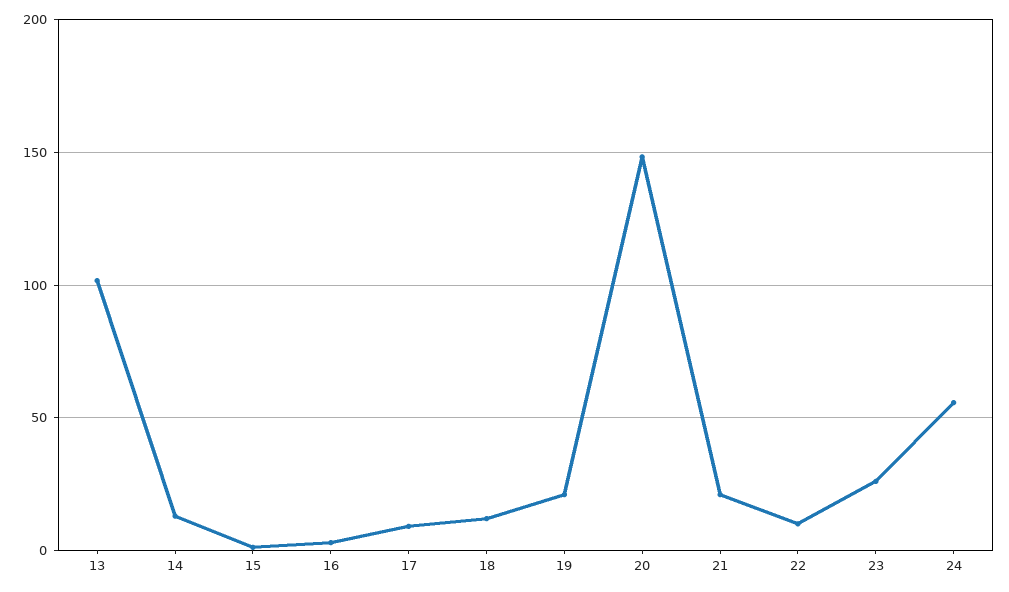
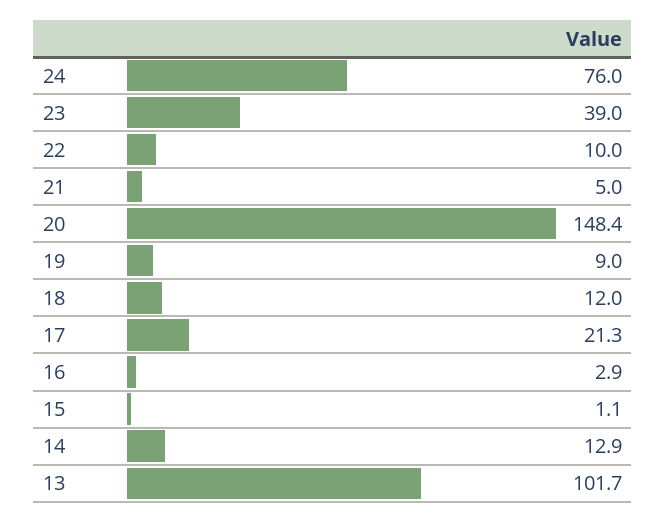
17: 10 -> 21.3
19: 20 -> 9
21: 20 -> 5
23: 25 -> 39
24: 55 -> 76

